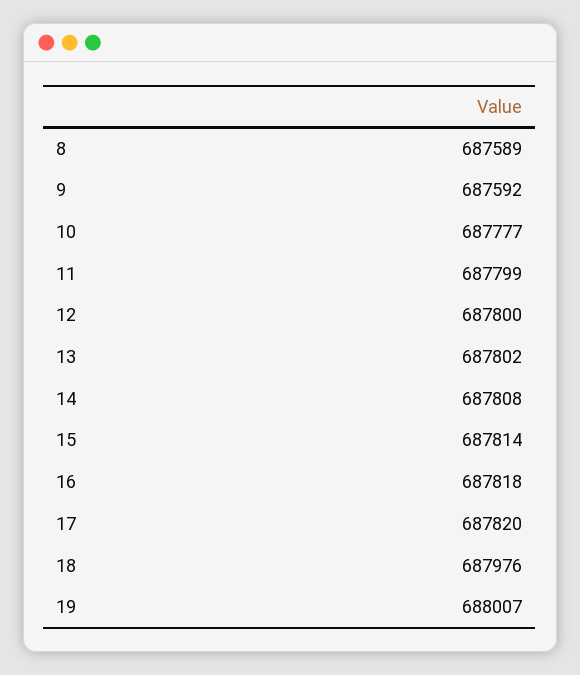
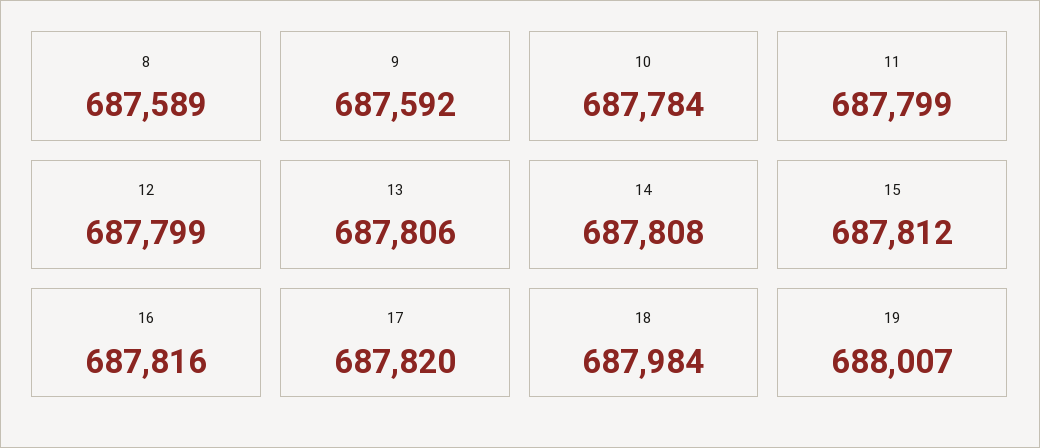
10: 687777 -> 687784
12: 687800 -> 687799
13: 687802 -> 687806
15: 687814 -> 687812
16: 687818 -> 687816
18: 687976 -> 687984

